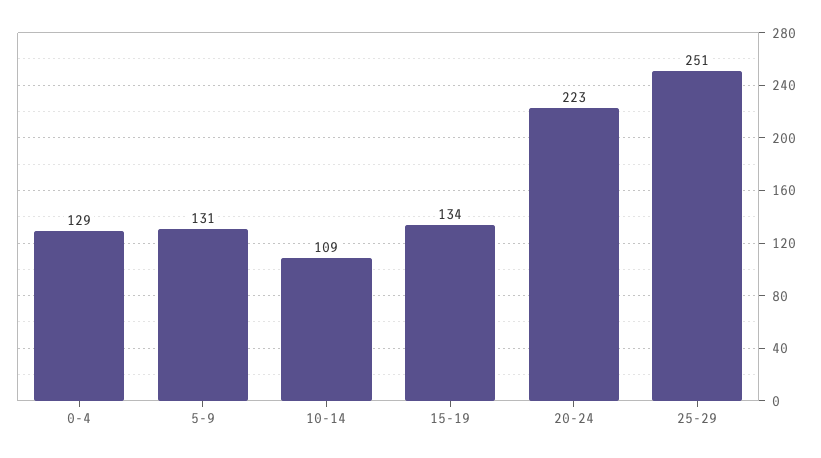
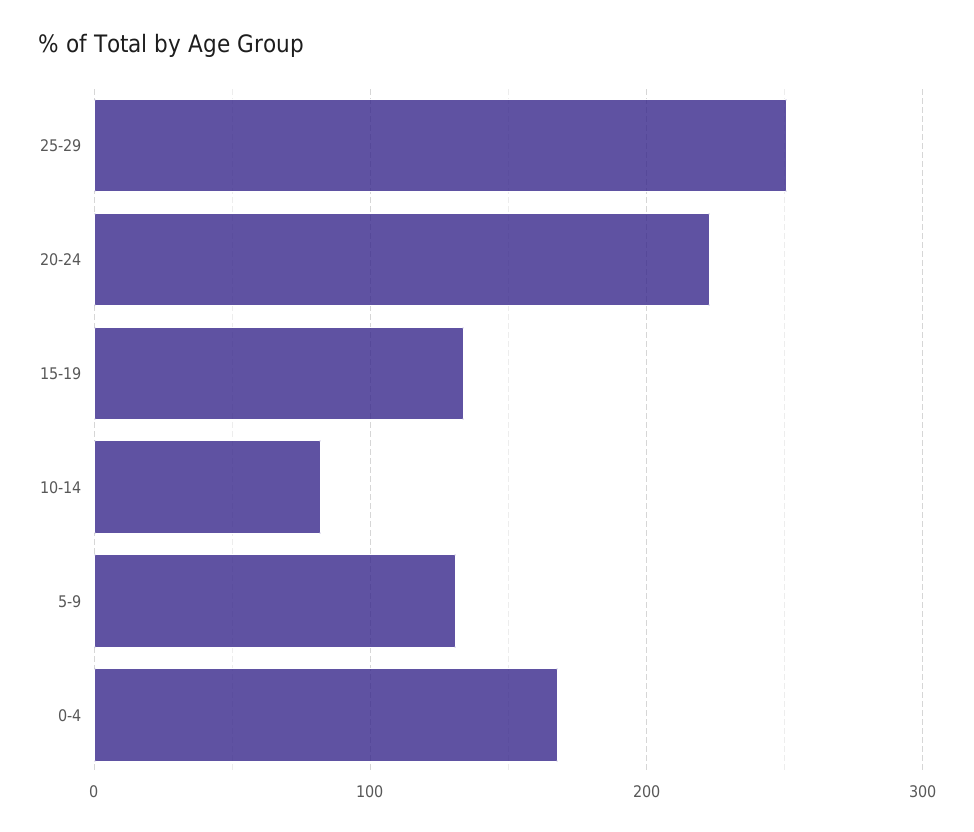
0-4: 129 -> 170
10-14: 109 -> 80

